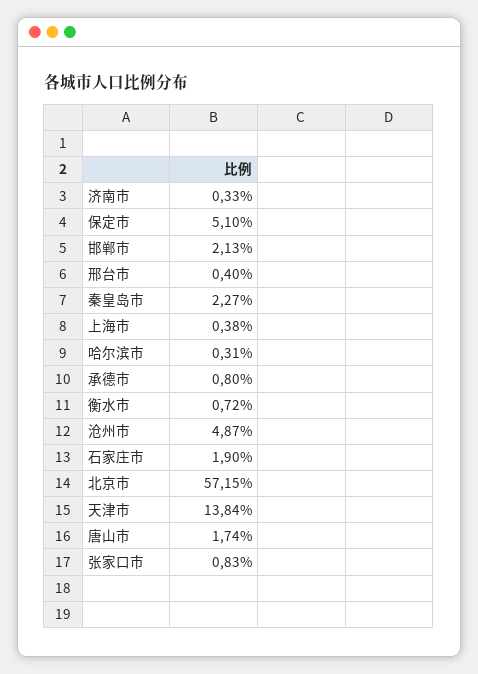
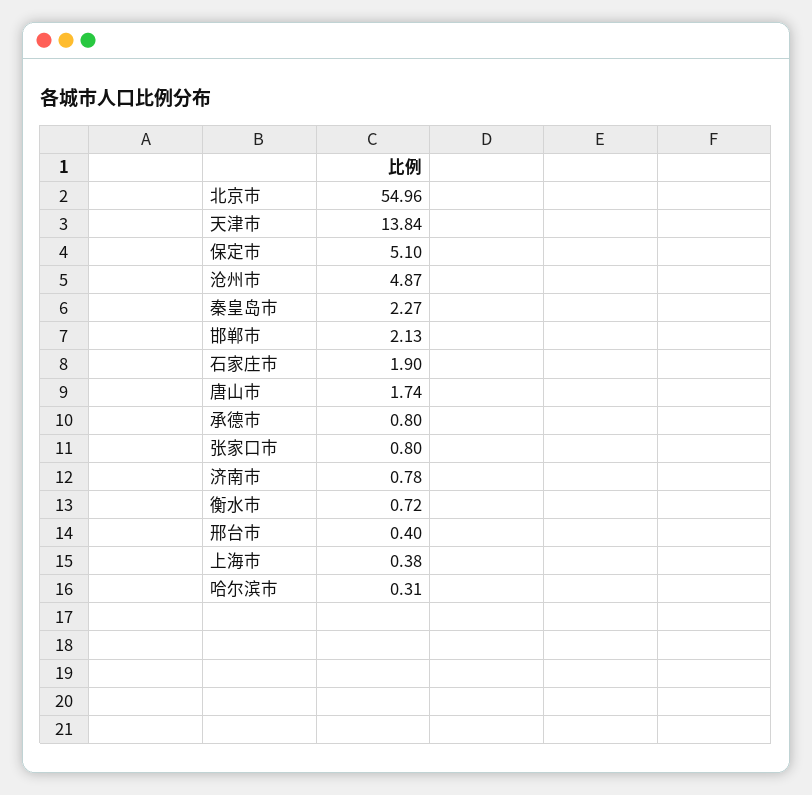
济南市: 0.33 -> 0.78
北京市: 57.15 -> 54.96
张家口市: 0.83 -> 0.8

